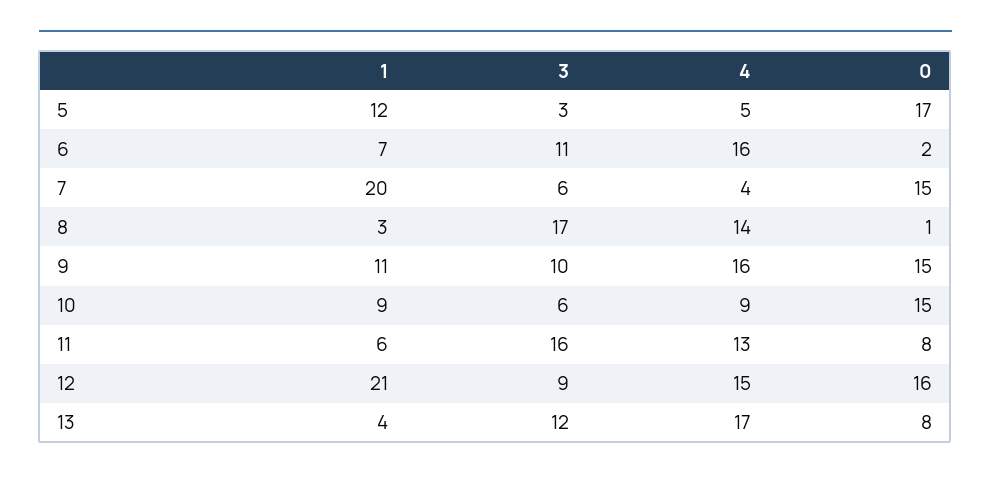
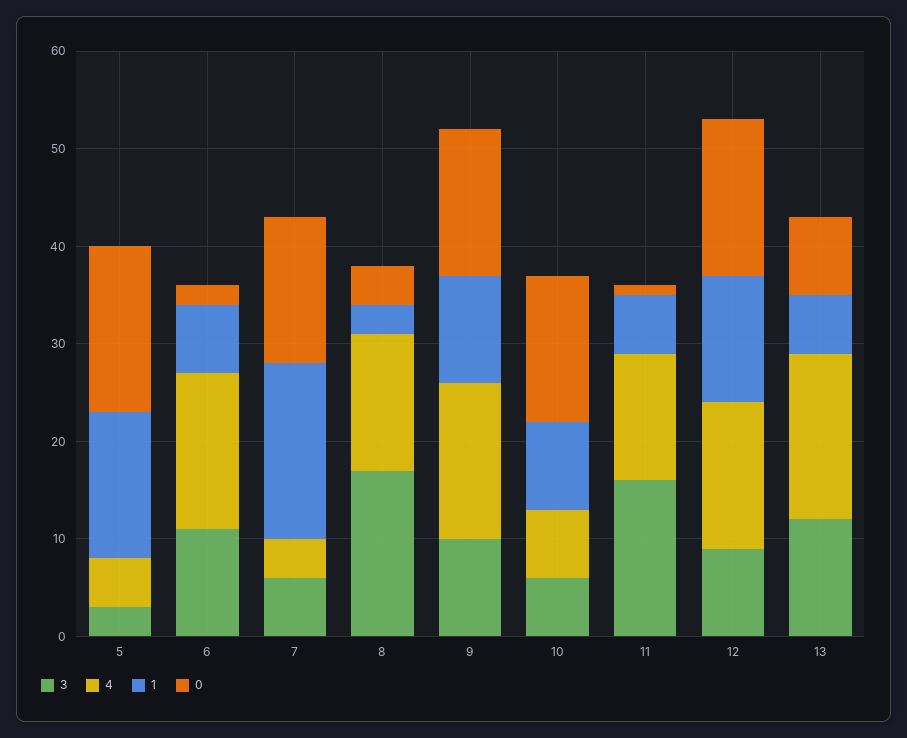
1, 5: 12 -> 15
1, 7: 20 -> 18
0, 8: 1 -> 4
4, 10: 9 -> 7
0, 11: 8 -> 1
1, 12: 21 -> 13
1, 13: 4 -> 6

